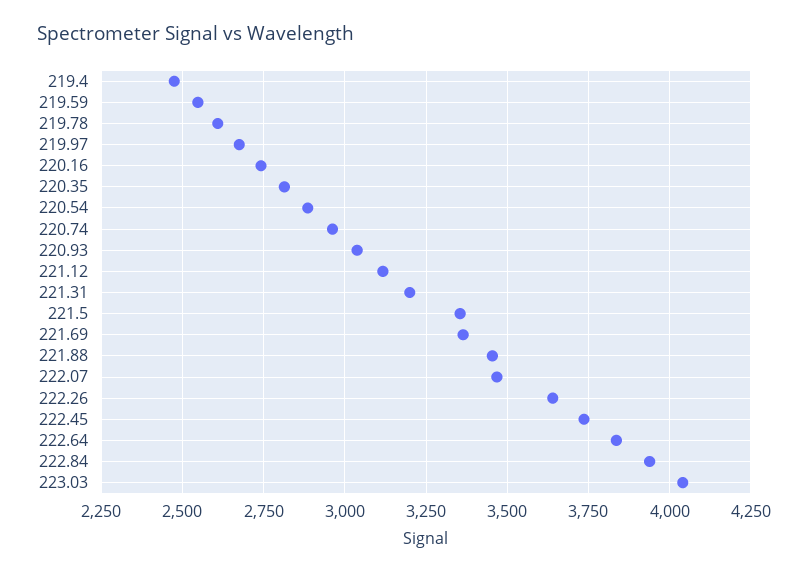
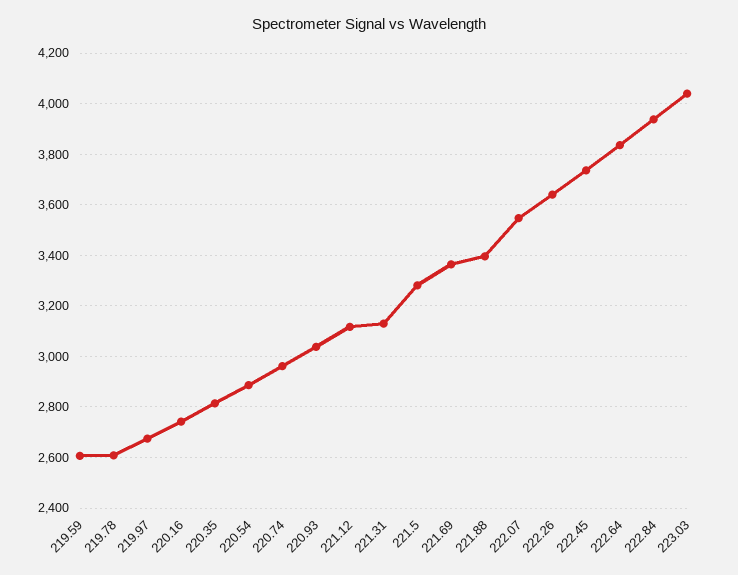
219.4: 2475 -> none
219.59: 2550 -> 2600
221.31: 3200 -> 3125
221.5: 3350 -> 3275
221.88: 3450 -> 3400
222.07: 3475 -> 3550

